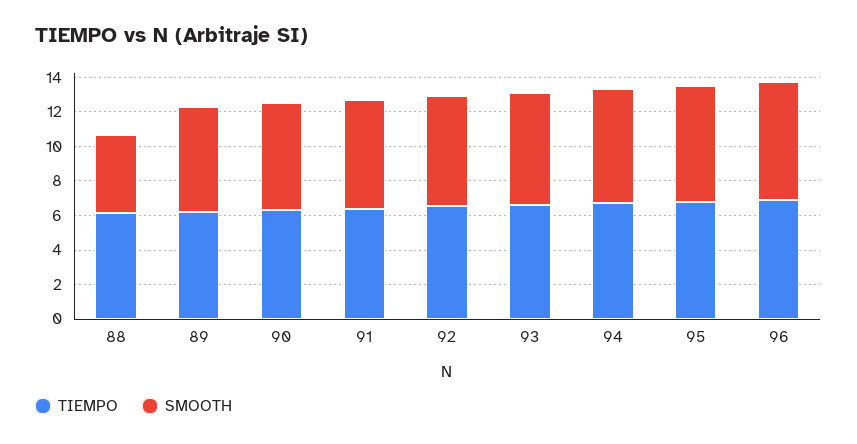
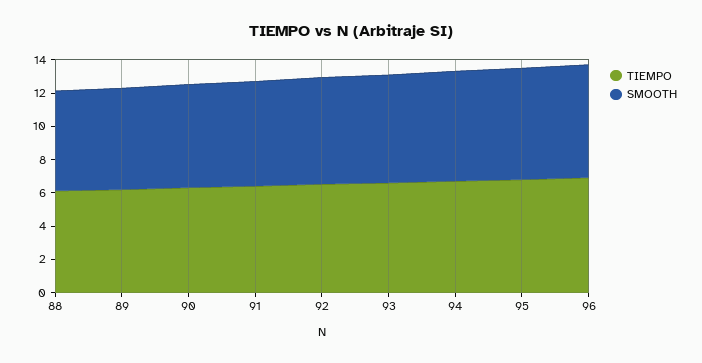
SMOOTH, 88: 4.5 -> 6

